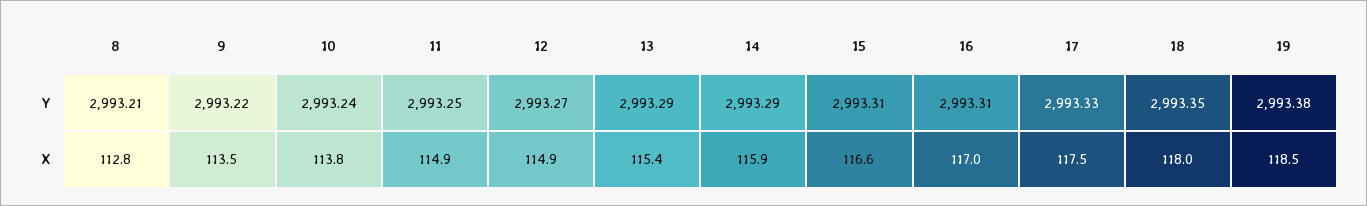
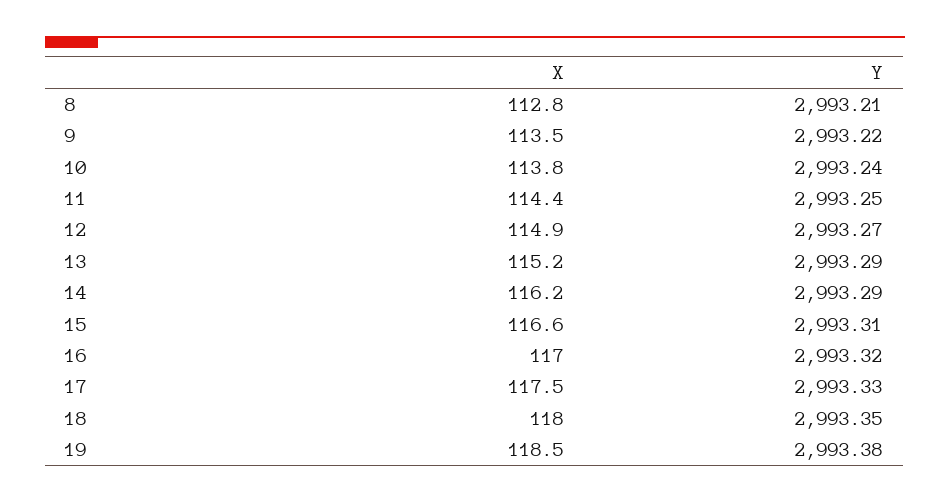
16, Y: 2993.31 -> 2993.32
11, X: 114.9 -> 114.4
13, X: 115.4 -> 115.2
14, X: 115.9 -> 116.2

